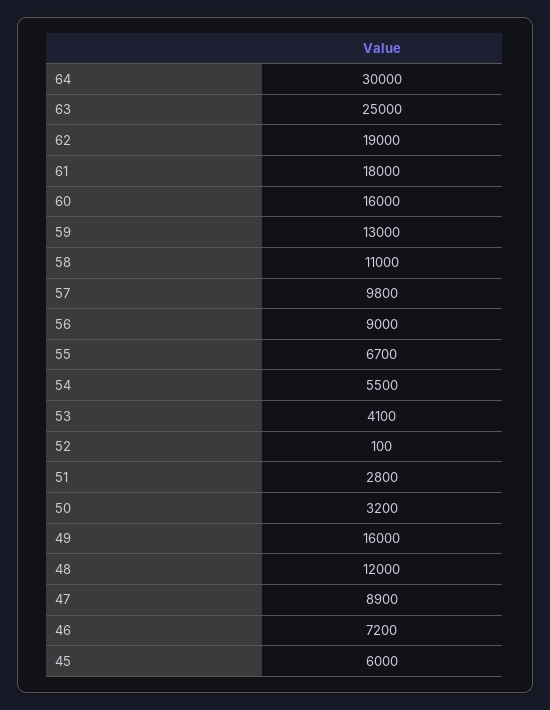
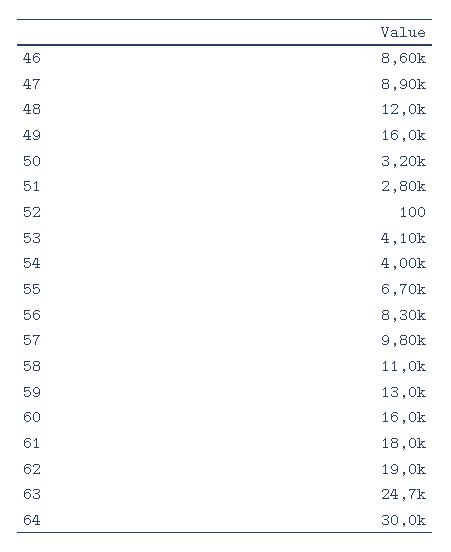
63: 25000 -> 24700
56: 9000 -> 8300
54: 5500 -> 4000
46: 7200 -> 8600
45: 6000 -> none

